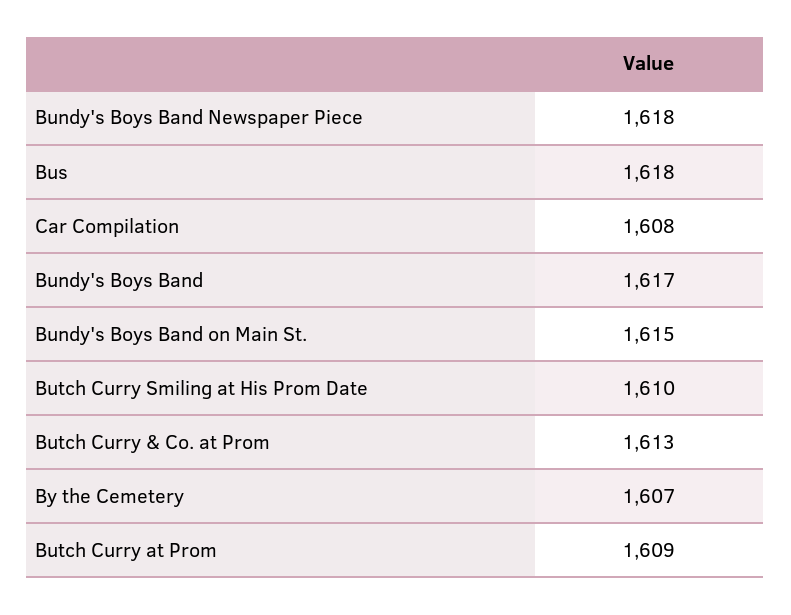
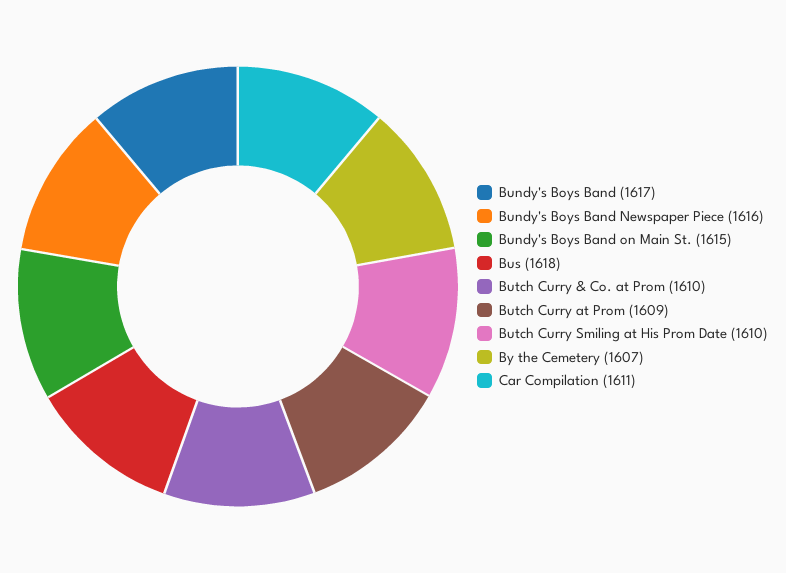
Bundy's Boys Band Newspaper Piece: 1618 -> 1616
Car Compilation: 1608 -> 1611
Butch Curry & Co. at Prom: 1613 -> 1610

